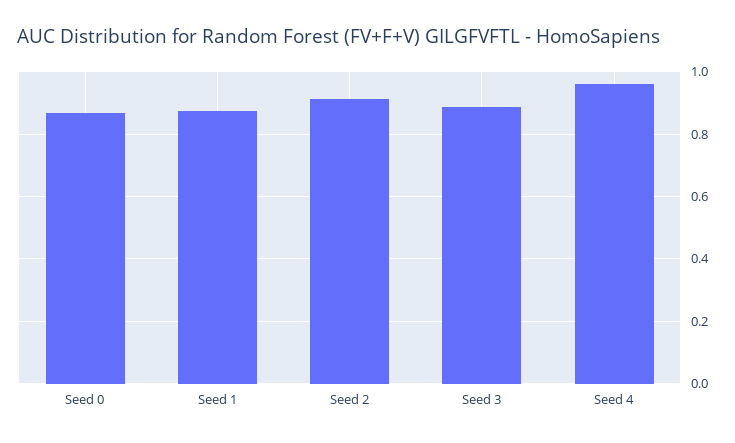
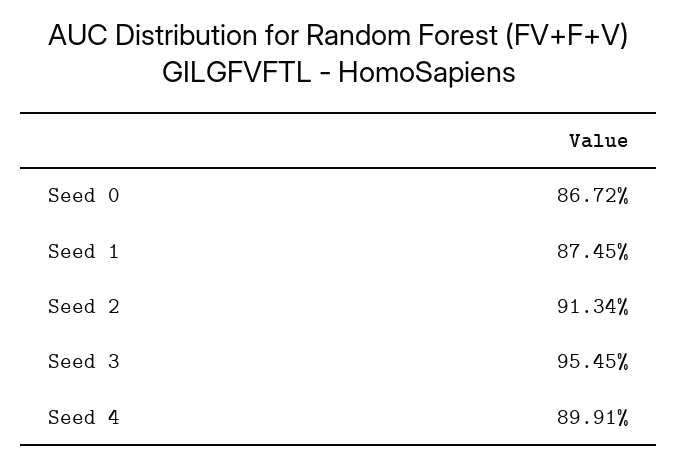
Seed 3: 0.88 -> 0.9545
Seed 4: 0.96 -> 0.8991

